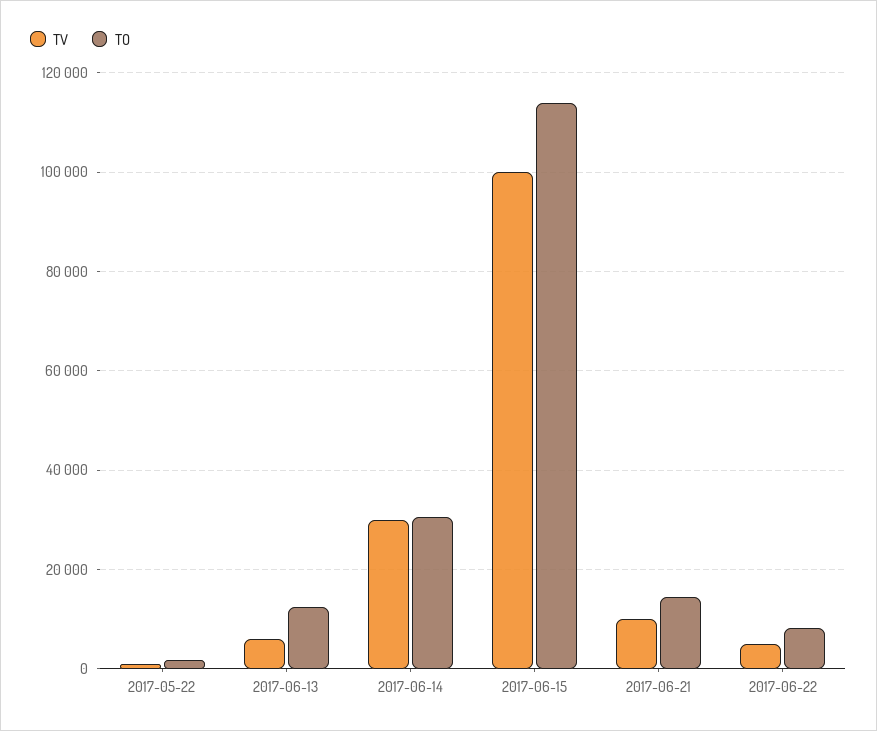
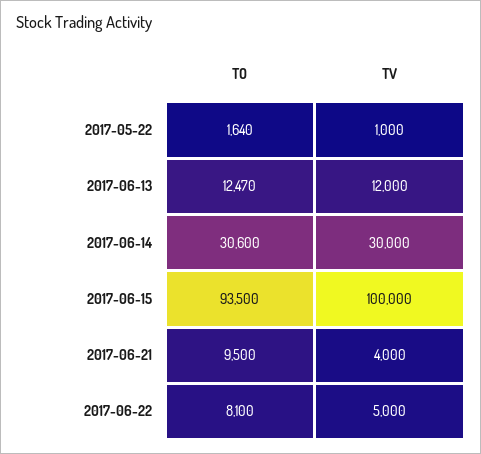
TV, 2017-06-13: 6000 -> 12000
TO, 2017-06-15: 114000 -> 93500
TV, 2017-06-21: 10000 -> 4000
TO, 2017-06-21: 14000 -> 9500

